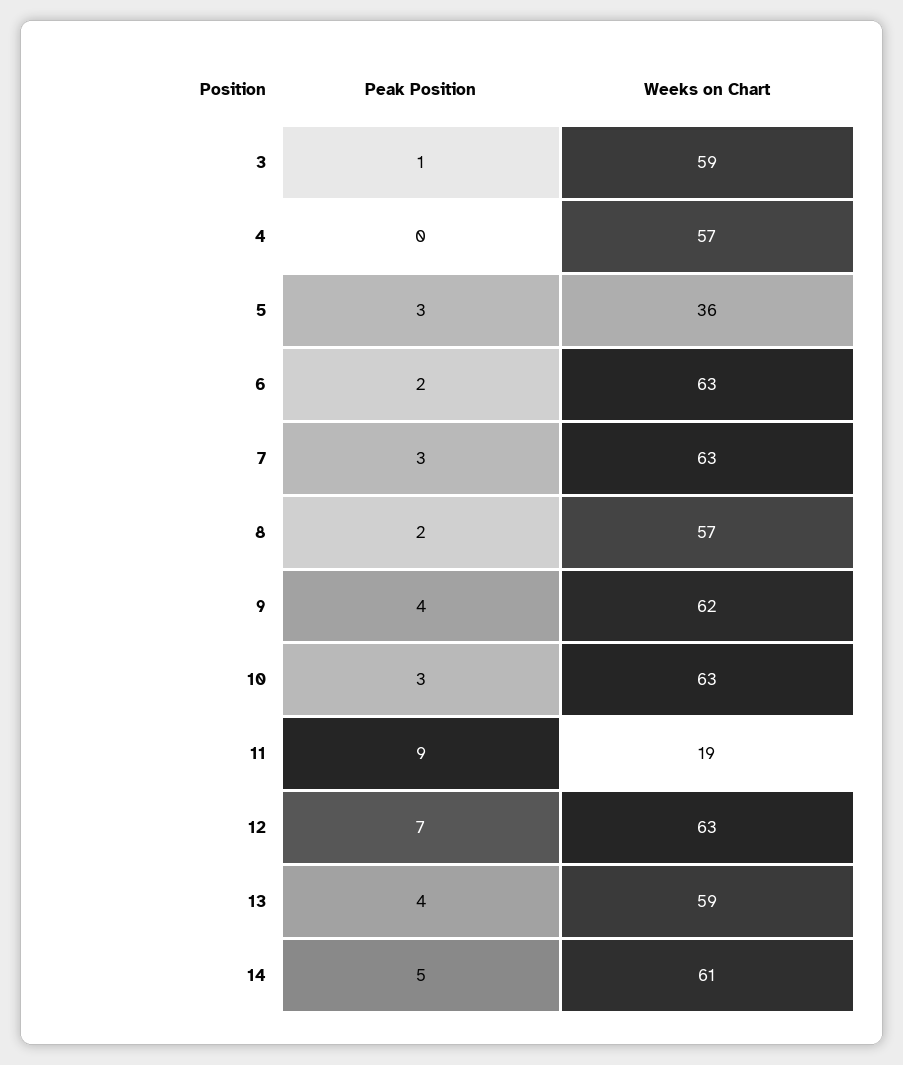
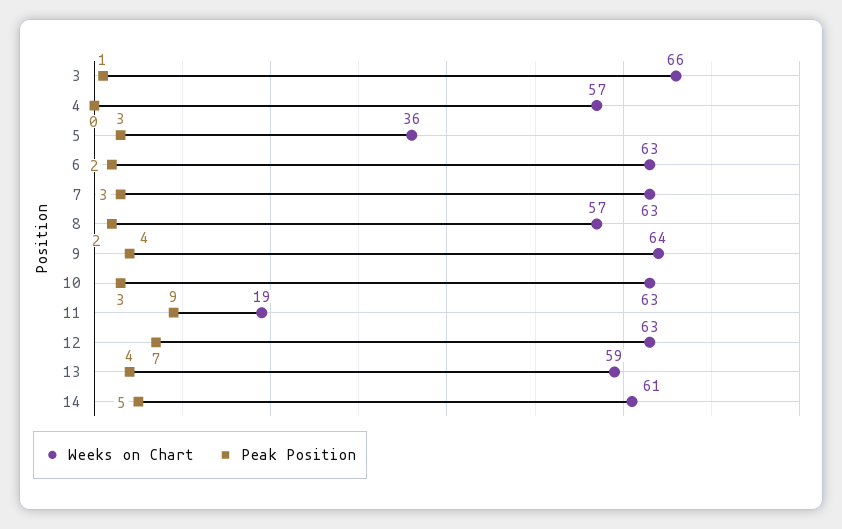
Weeks on Chart, 3: 59 -> 66
Weeks on Chart, 9: 62 -> 64

